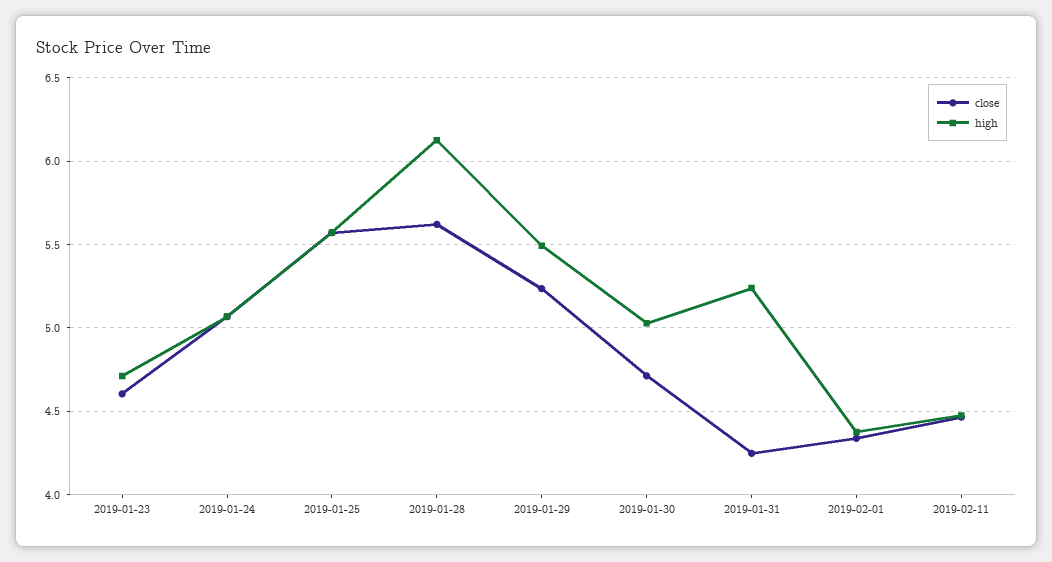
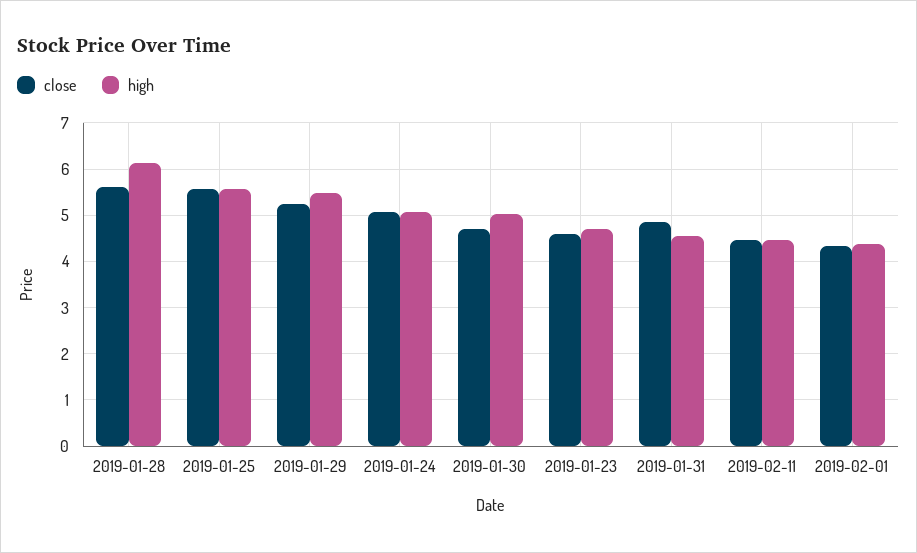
close, 2019-01-31: 4.25 -> 4.8
high, 2019-01-31: 5.25 -> 4.6

